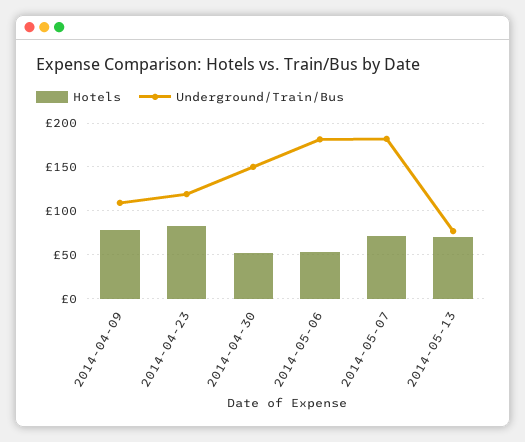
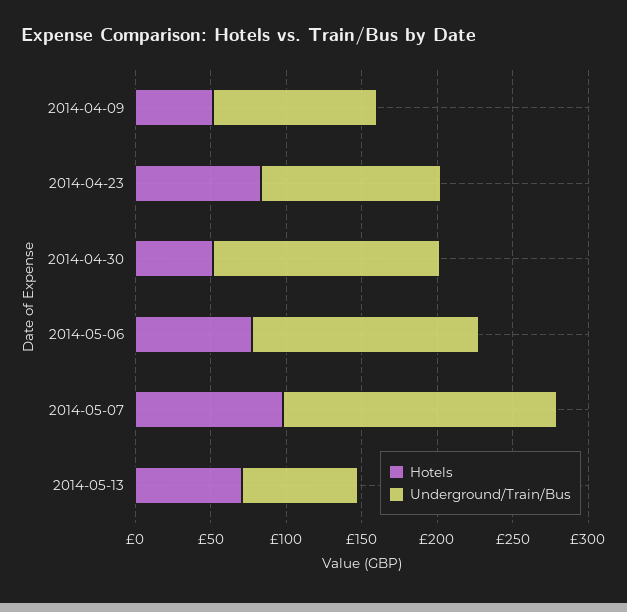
Hotels, 2014-04-09: 80 -> 50
Hotels, 2014-05-06: 50 -> 80
Underground/Train/Bus, 2014-05-06: 180 -> 150
Hotels, 2014-05-07: 70 -> 100

